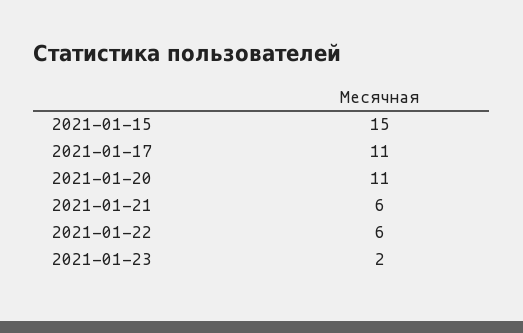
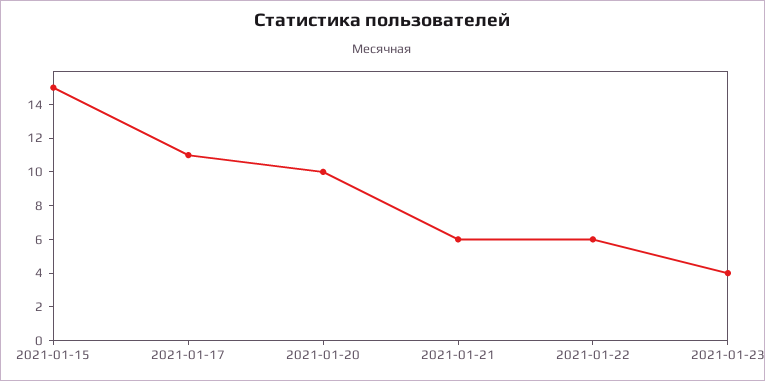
2021-01-20: 11 -> 10
2021-01-23: 2 -> 4

